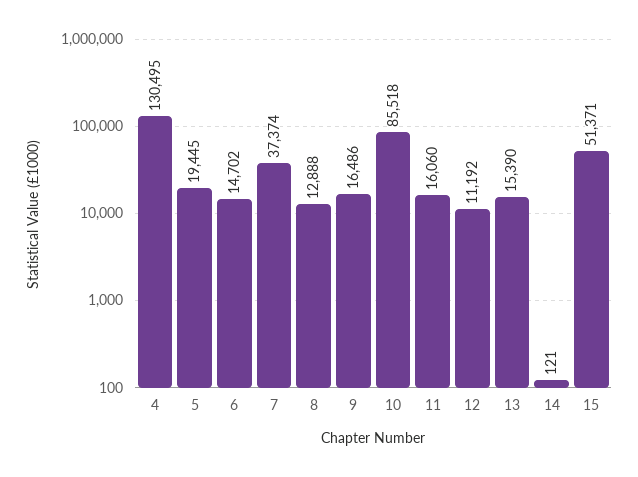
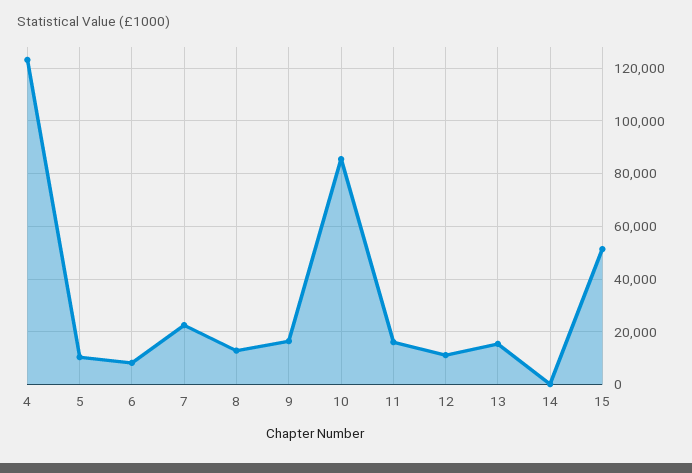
4: 130495 -> 122500
5: 19445 -> 10000
6: 14702 -> 7500
7: 37374 -> 22500

